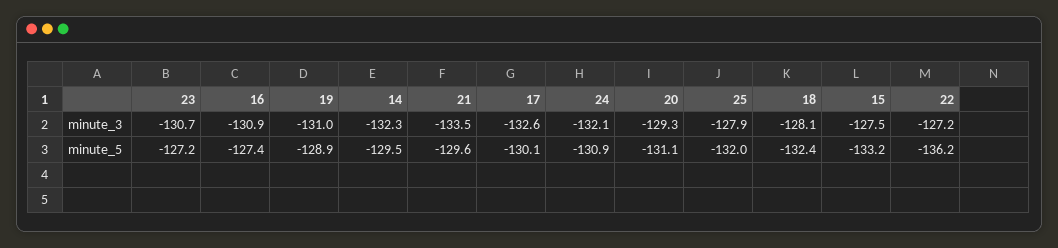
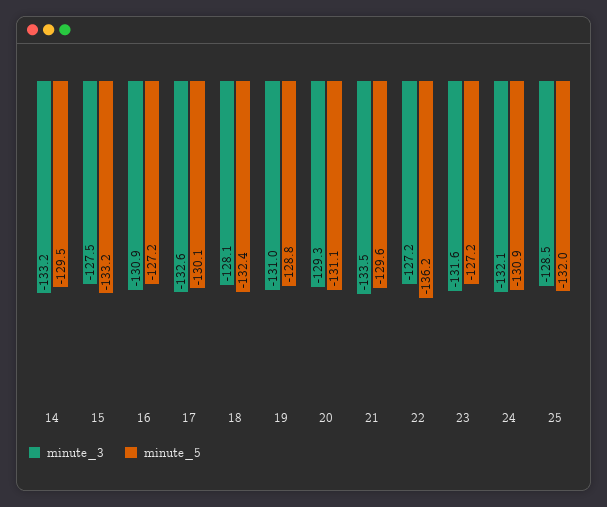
minute_3, 23: -130.7 -> -131.6
minute_3, 14: -132.3 -> -133.2
minute_3, 25: -127.9 -> -128.5
minute_5, 16: -127.4 -> -127.2
minute_5, 19: -128.9 -> -128.8

